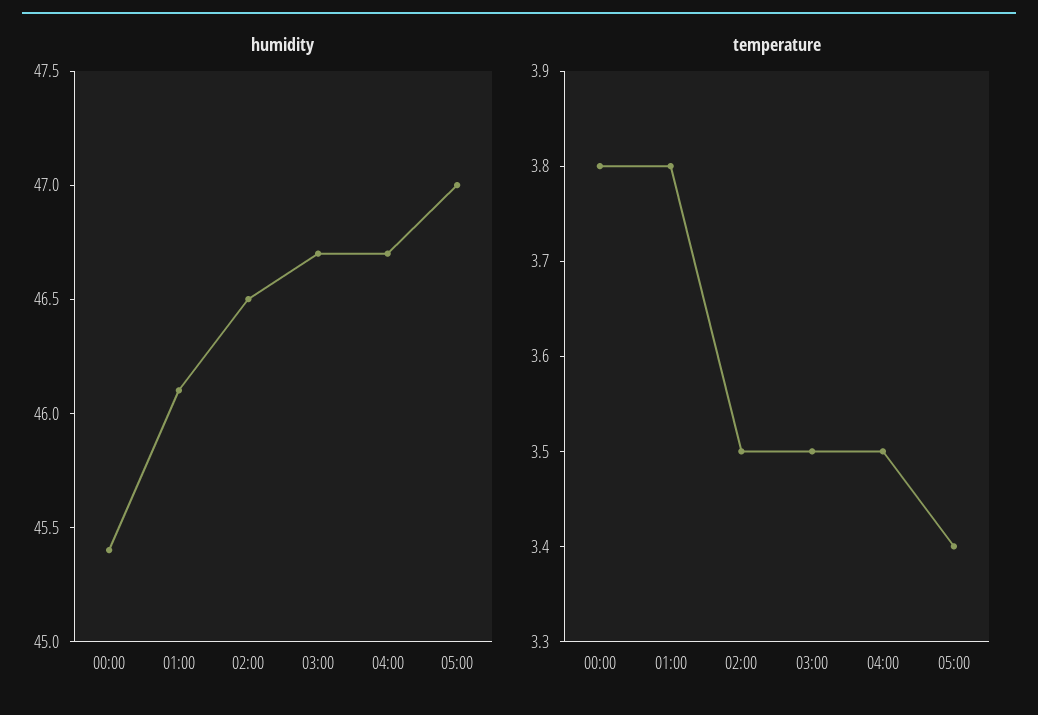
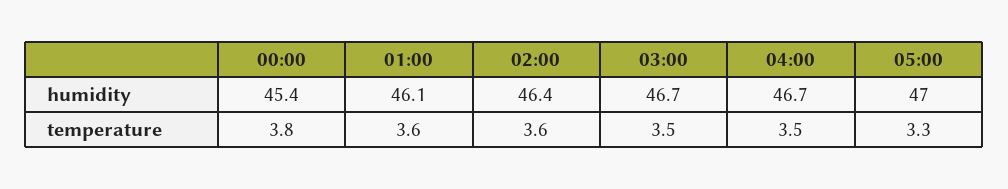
humidity, 02:00: 46.5 -> 46.4
temperature, 01:00: 3.8 -> 3.6
temperature, 02:00: 3.5 -> 3.6
temperature, 05:00: 3.4 -> 3.3

